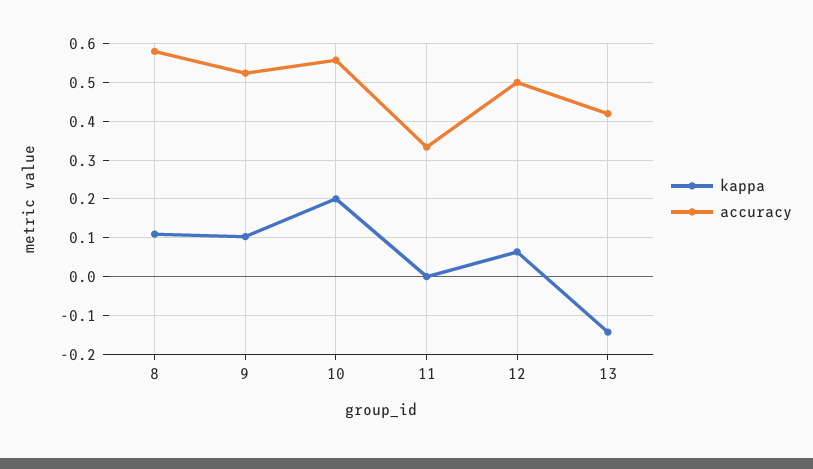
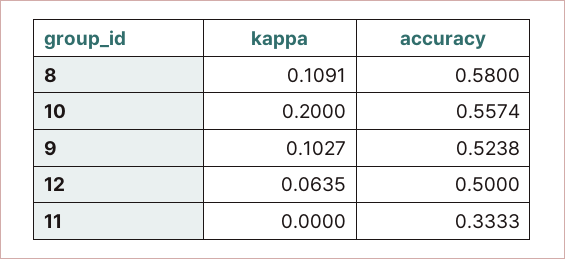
kappa, 13: -0.14 -> none
accuracy, 13: 0.42 -> none

